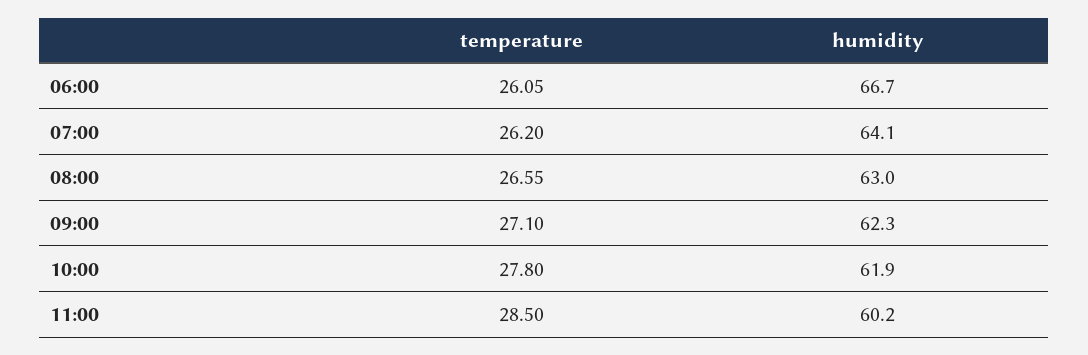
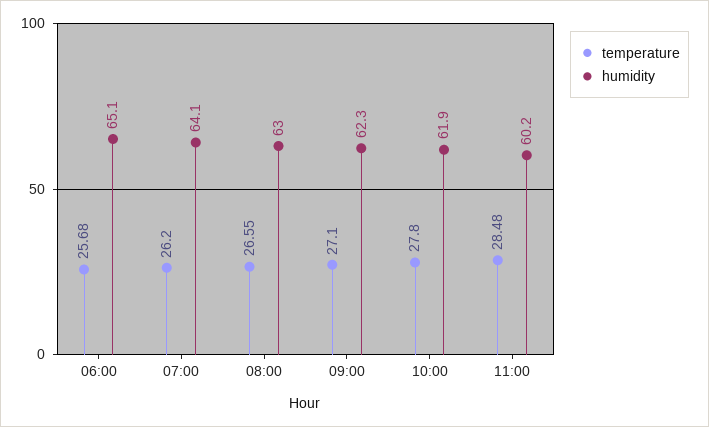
temperature, 06:00: 26.05 -> 25.68
humidity, 06:00: 66.7 -> 65.1
temperature, 11:00: 28.5 -> 28.48

